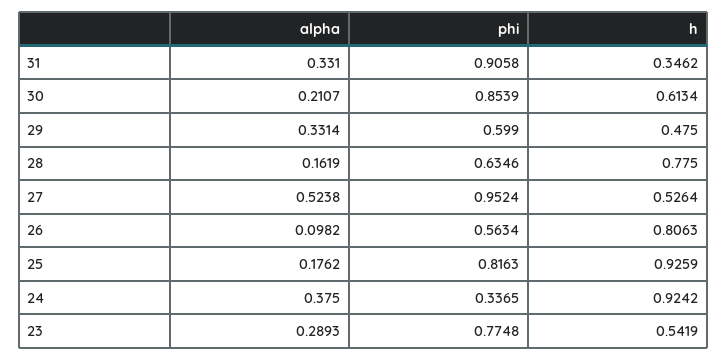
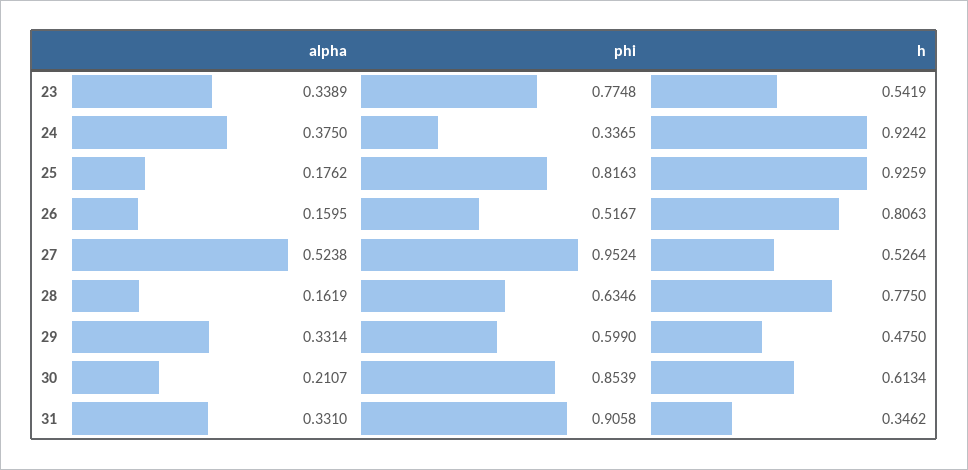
alpha, 26: 0.0982 -> 0.1595
phi, 26: 0.5634 -> 0.5167
alpha, 23: 0.2893 -> 0.3389

